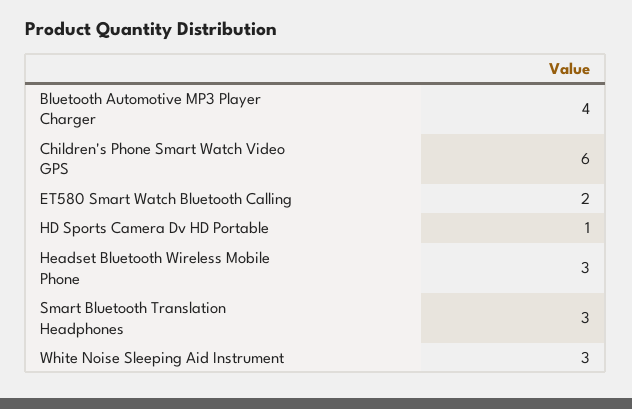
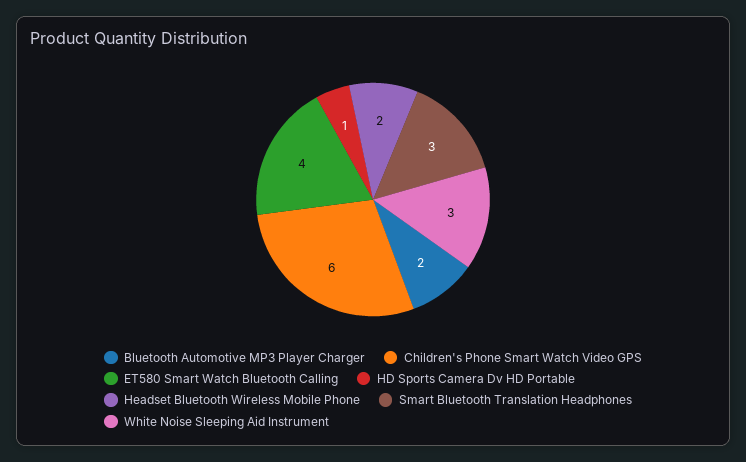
Bluetooth Automotive MP3 Player Charger: 4 -> 2
ET580 Smart Watch Bluetooth Calling: 2 -> 4
Headset Bluetooth Wireless Mobile Phone: 3 -> 2

